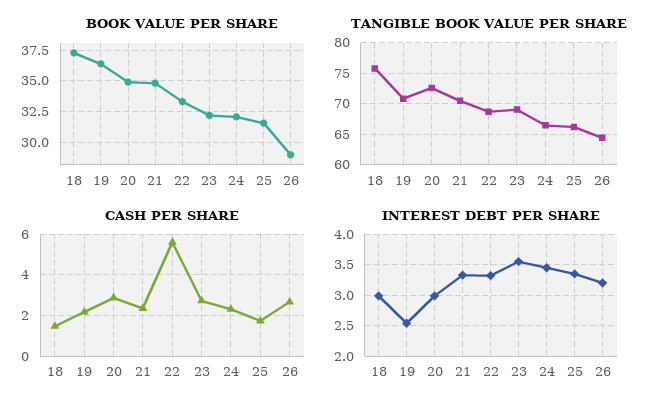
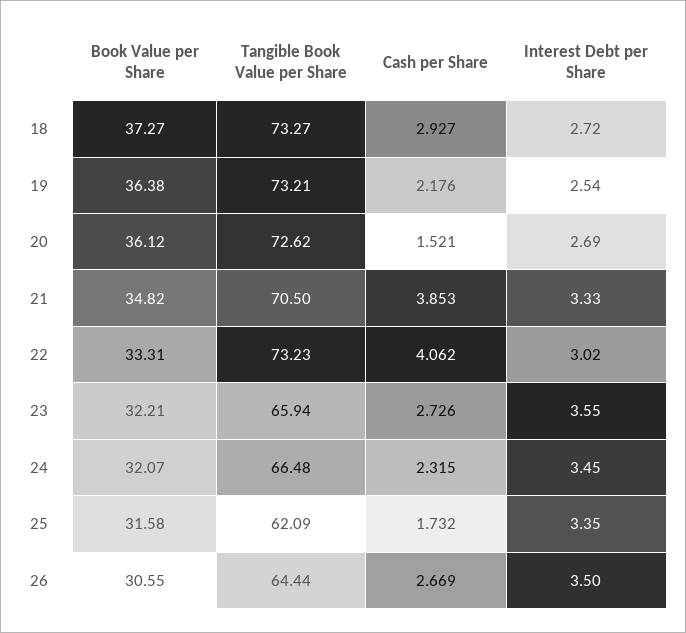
BOOK VALUE PER SHARE, 20: 35 -> 36.12
BOOK VALUE PER SHARE, 26: 29 -> 30.55
TANGIBLE BOOK VALUE PER SHARE, 18: 76 -> 73.27
TANGIBLE BOOK VALUE PER SHARE, 19: 71 -> 73.21
TANGIBLE BOOK VALUE PER SHARE, 22: 69 -> 73.23
TANGIBLE BOOK VALUE PER SHARE, 23: 69 -> 65.94
TANGIBLE BOOK VALUE PER SHARE, 25: 66 -> 62.09
CASH PER SHARE, 18: 1.5 -> 2.927
CASH PER SHARE, 20: 3 -> 1.521
CASH PER SHARE, 21: 2.5 -> 3.853
CASH PER SHARE, 22: 5.5 -> 4.062
INTEREST DEBT PER SHARE, 18: 3 -> 2.72
INTEREST DEBT PER SHARE, 20: 3 -> 2.69
INTEREST DEBT PER SHARE, 22: 3.3 -> 3.02
INTEREST DEBT PER SHARE, 26: 3.2 -> 3.5

